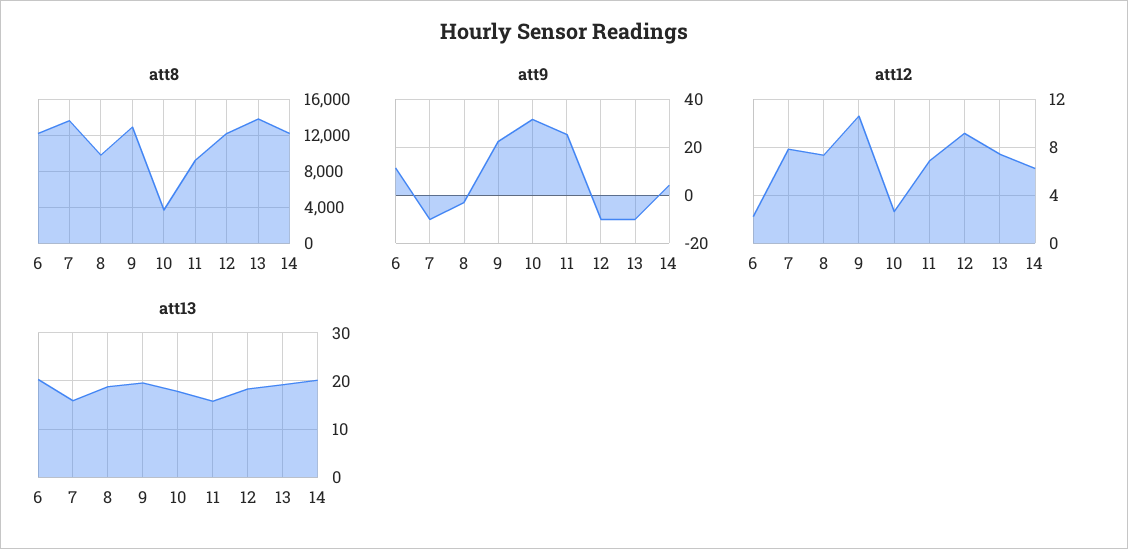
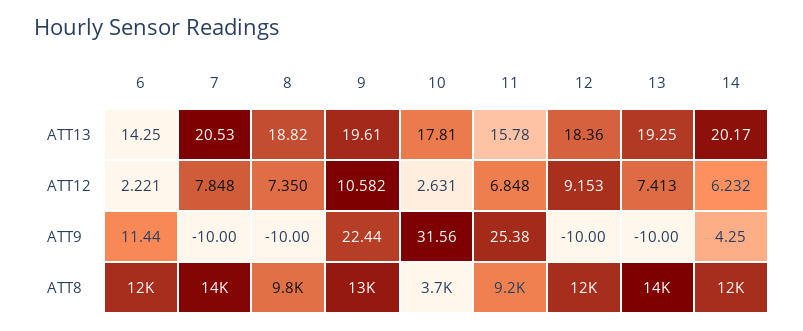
att9, 8: -2.5 -> -10
att13, 6: 20 -> 14.25
att13, 7: 16 -> 20.53

